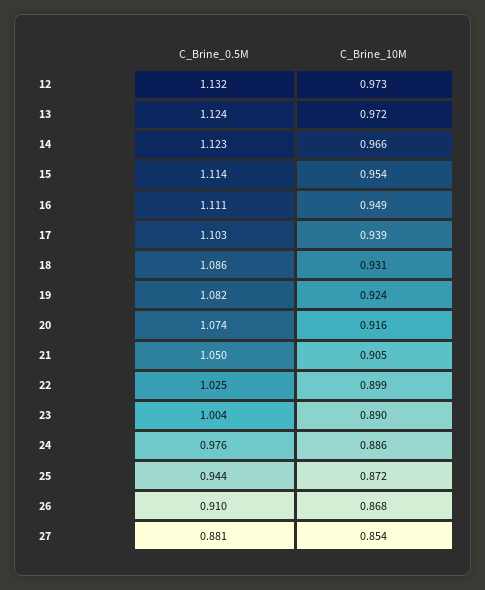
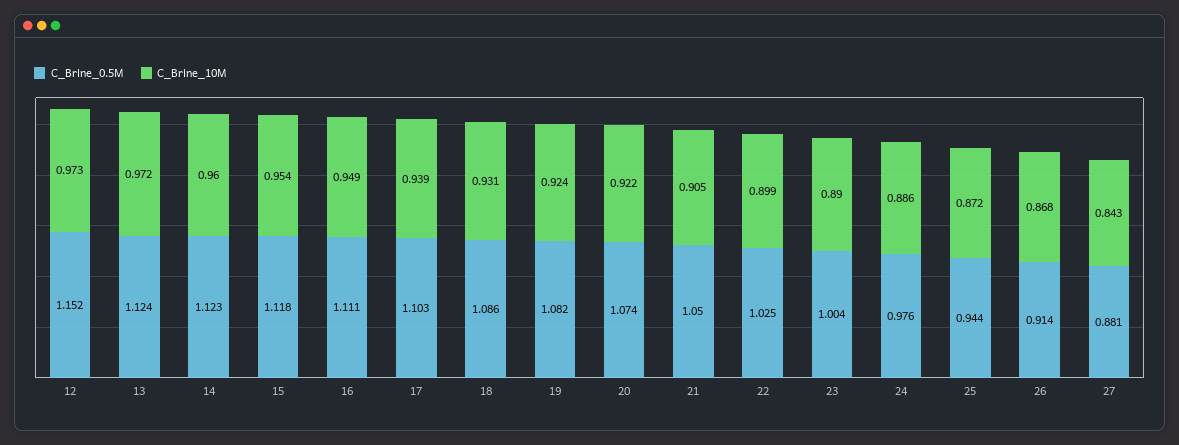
C_Brine_0.5M, 12: 1.132 -> 1.152
C_Brine_10M, 14: 0.966 -> 0.96
C_Brine_0.5M, 15: 1.114 -> 1.118
C_Brine_10M, 20: 0.916 -> 0.922
C_Brine_0.5M, 26: 0.91 -> 0.914
C_Brine_10M, 27: 0.854 -> 0.843

